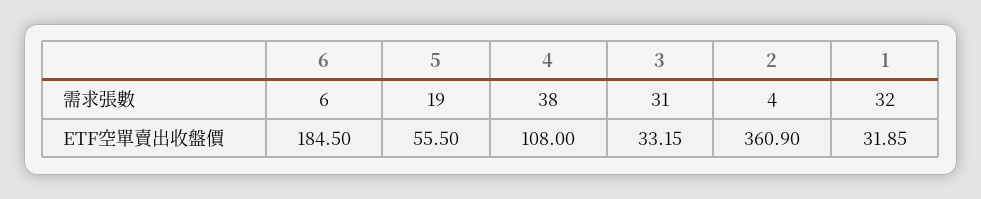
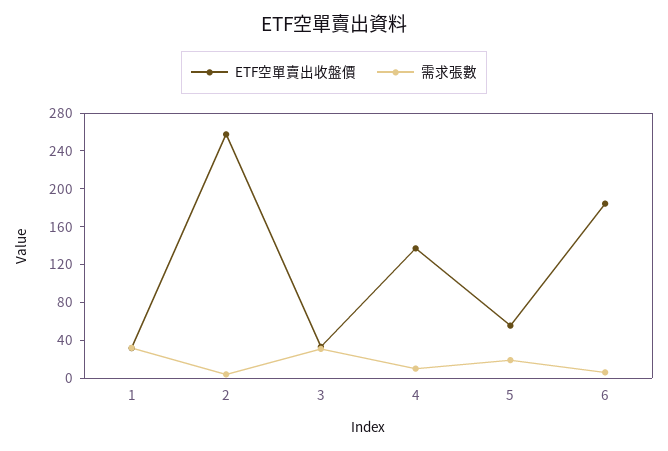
需求張數, 4: 38 -> 10
ETF空單賣出收盤價, 4: 108 -> 140
ETF空單賣出收盤價, 2: 360.9 -> 260

